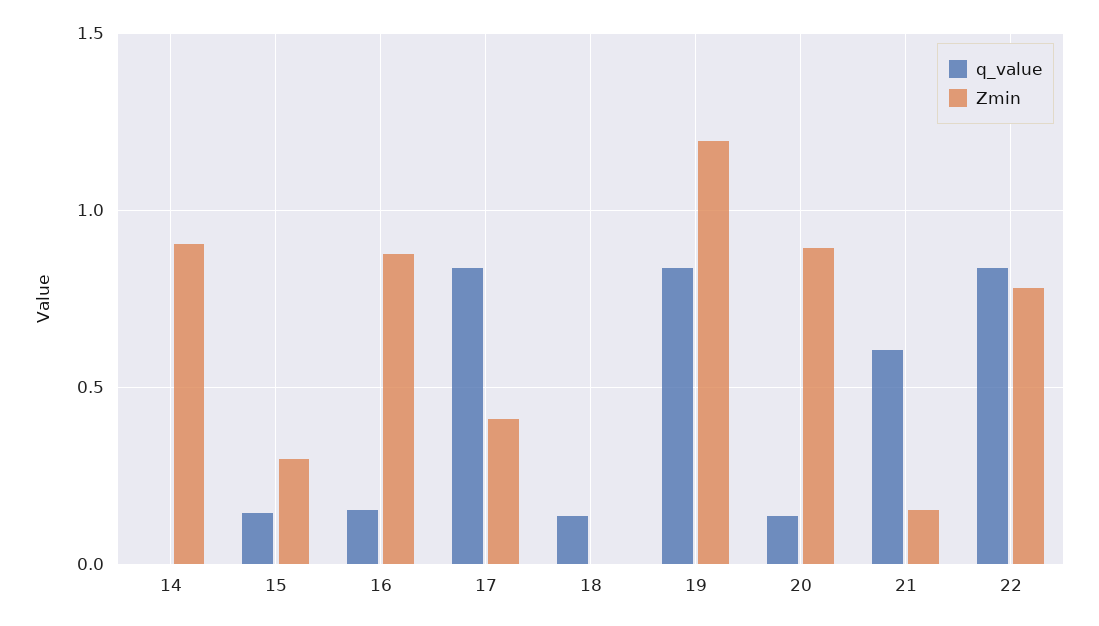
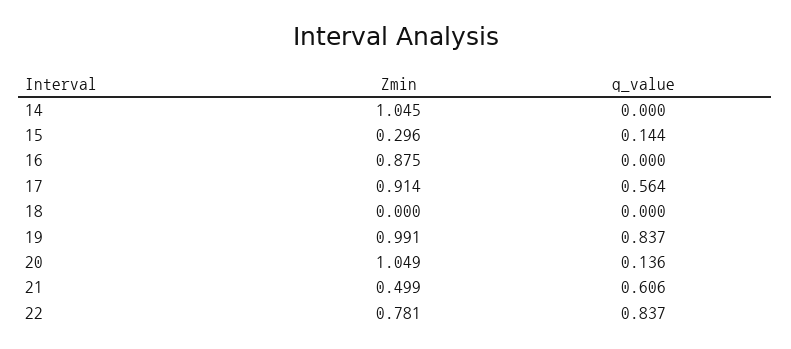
Zmin, 14: 0.9 -> 1.045
q_value, 16: 0.15 -> 0
q_value, 17: 0.85 -> 0.564
Zmin, 17: 0.4 -> 0.914
q_value, 18: 0.15 -> 0
Zmin, 19: 1.2 -> 0.991
Zmin, 20: 0.9 -> 1.049
Zmin, 21: 0.15 -> 0.499

